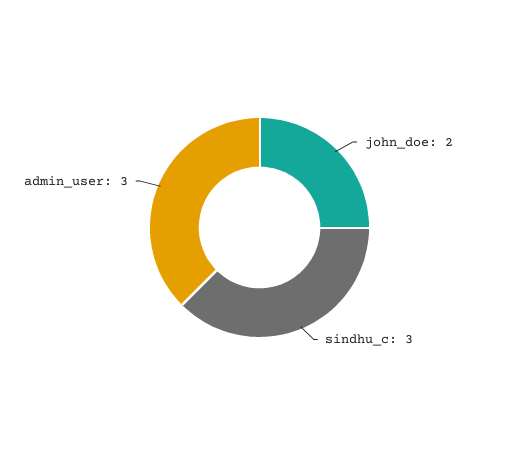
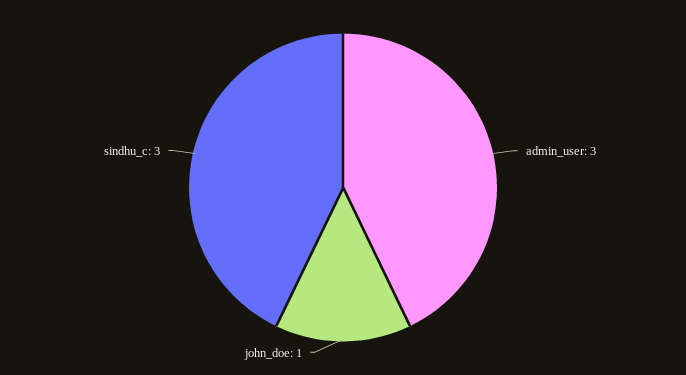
john_doe: 2 -> 1

